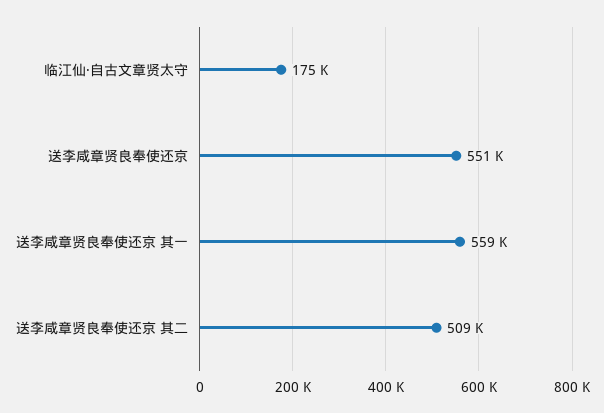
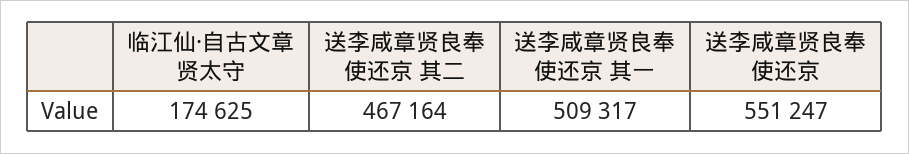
送李咸章贤良奉使还京 其一: 559000 -> 509317
送李咸章贤良奉使还京 其二: 509000 -> 467164

